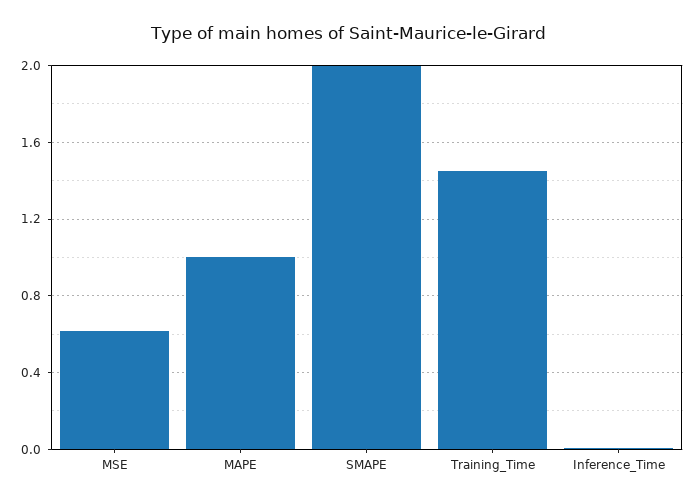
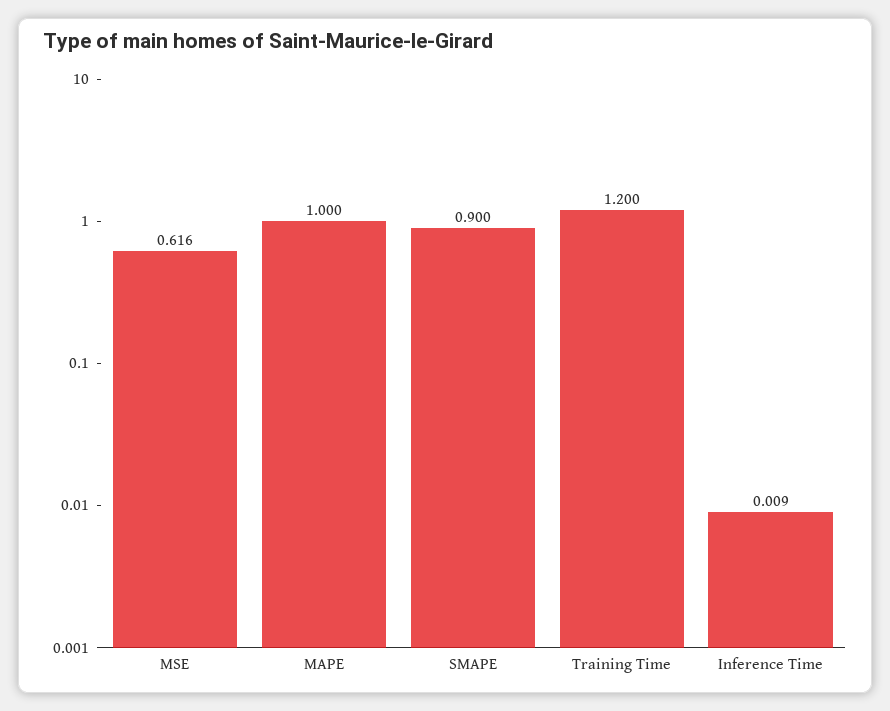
SMAPE: 2 -> 0.9
Training_Time: 1.45 -> 1.2

